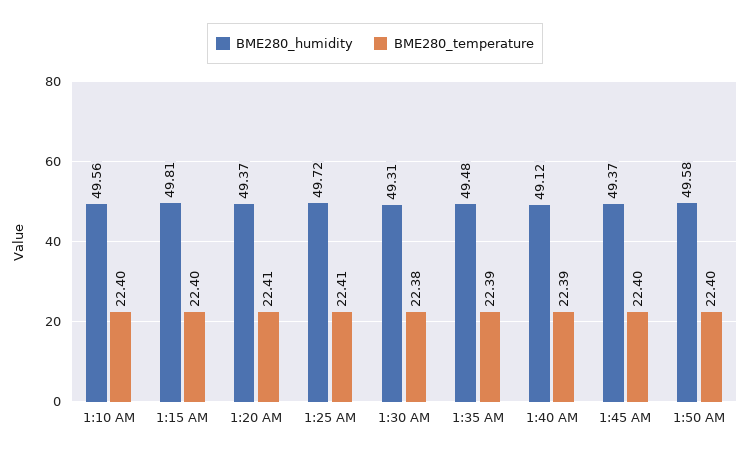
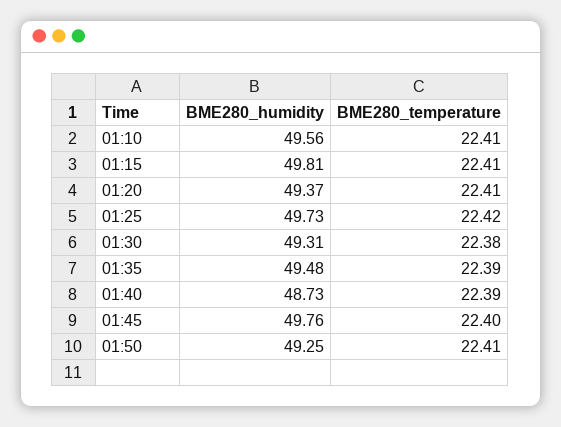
BME280_temperature, 1:10 AM: 22.4 -> 22.41
BME280_temperature, 1:15 AM: 22.4 -> 22.41
BME280_humidity, 1:25 AM: 49.72 -> 49.73
BME280_temperature, 1:25 AM: 22.41 -> 22.42
BME280_humidity, 1:40 AM: 49.12 -> 48.73
BME280_humidity, 1:45 AM: 49.37 -> 49.76
BME280_humidity, 1:50 AM: 49.58 -> 49.25
BME280_temperature, 1:50 AM: 22.4 -> 22.41

